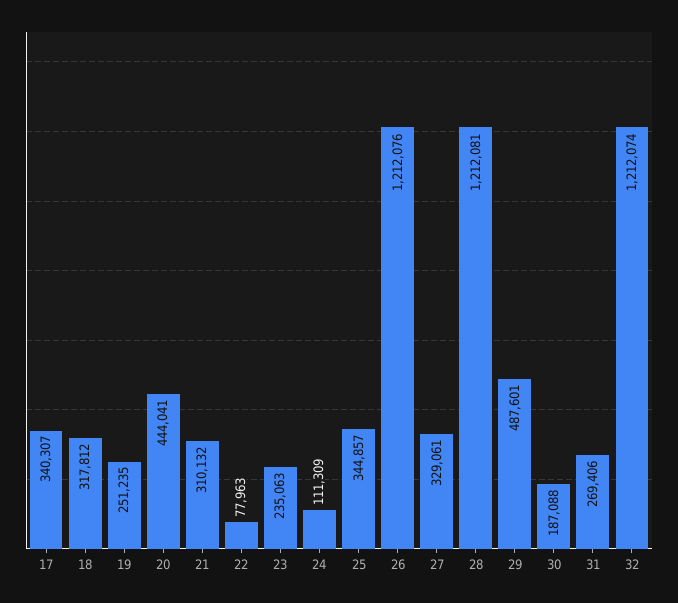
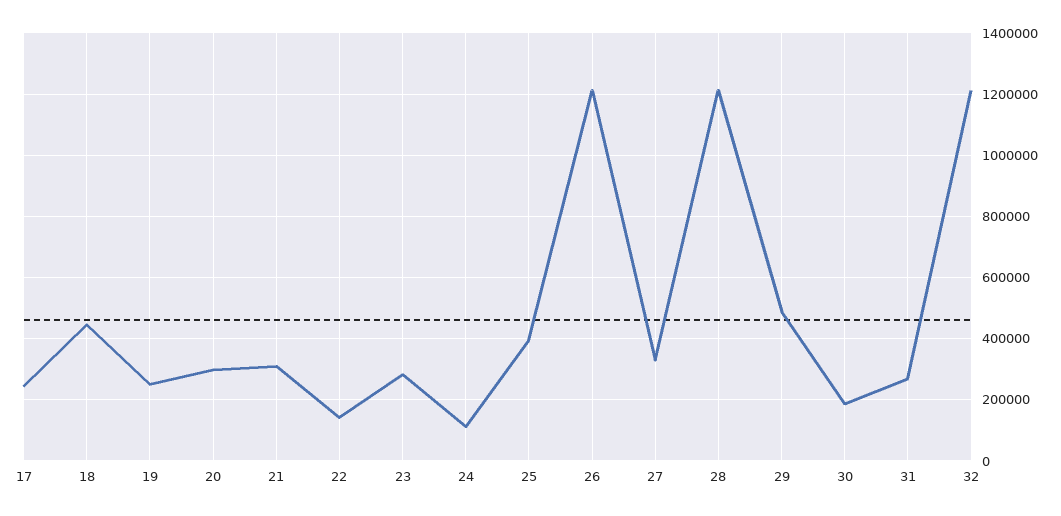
17: 340307 -> 240000
18: 317812 -> 440000
20: 444041 -> 300000
22: 77963 -> 140000
23: 235063 -> 280000
25: 344857 -> 400000

